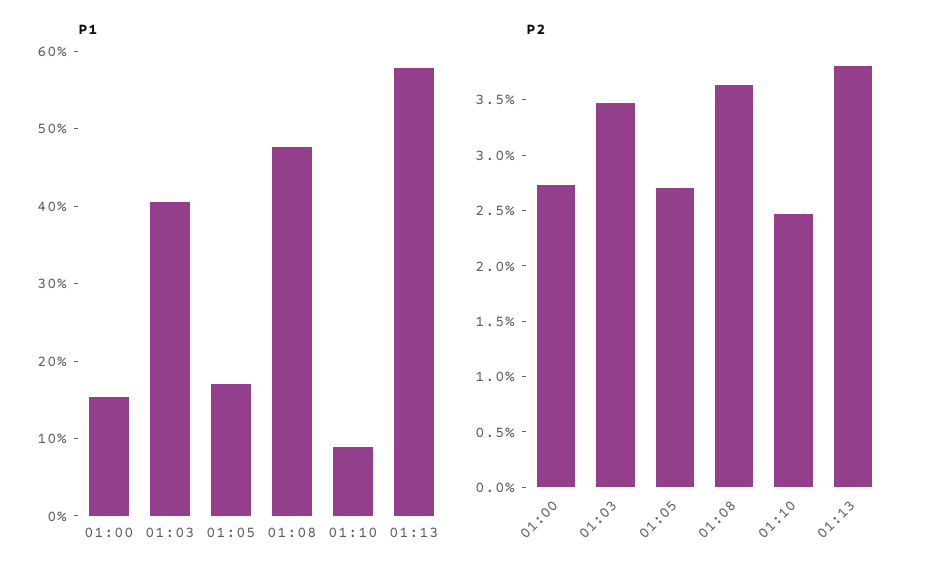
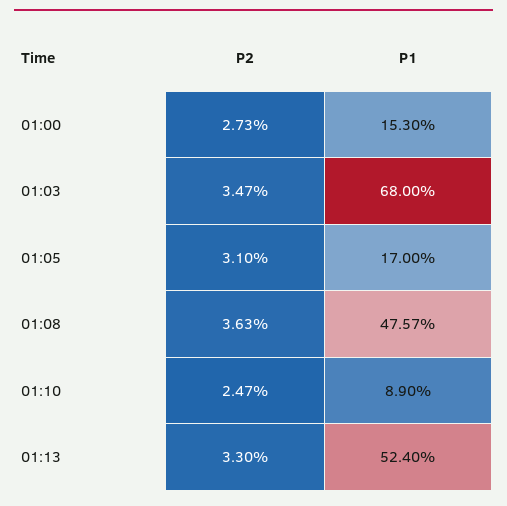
P1, 01:03: 40 -> 68
P1, 01:13: 58 -> 52.4
P2, 01:05: 2.7 -> 3.1
P2, 01:13: 3.8 -> 3.3

